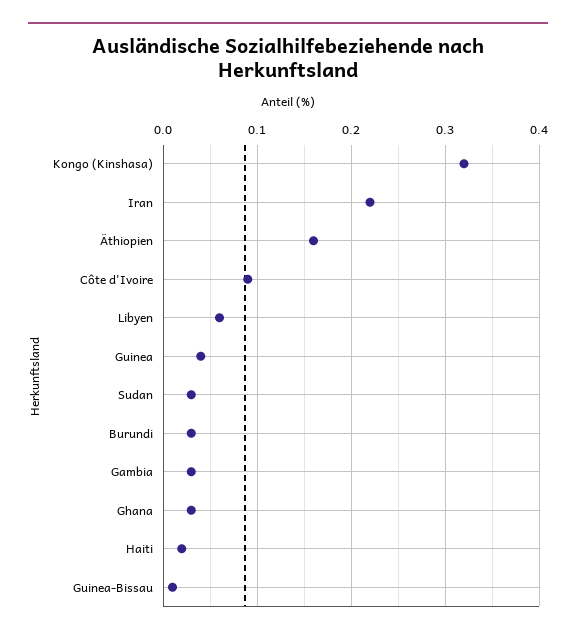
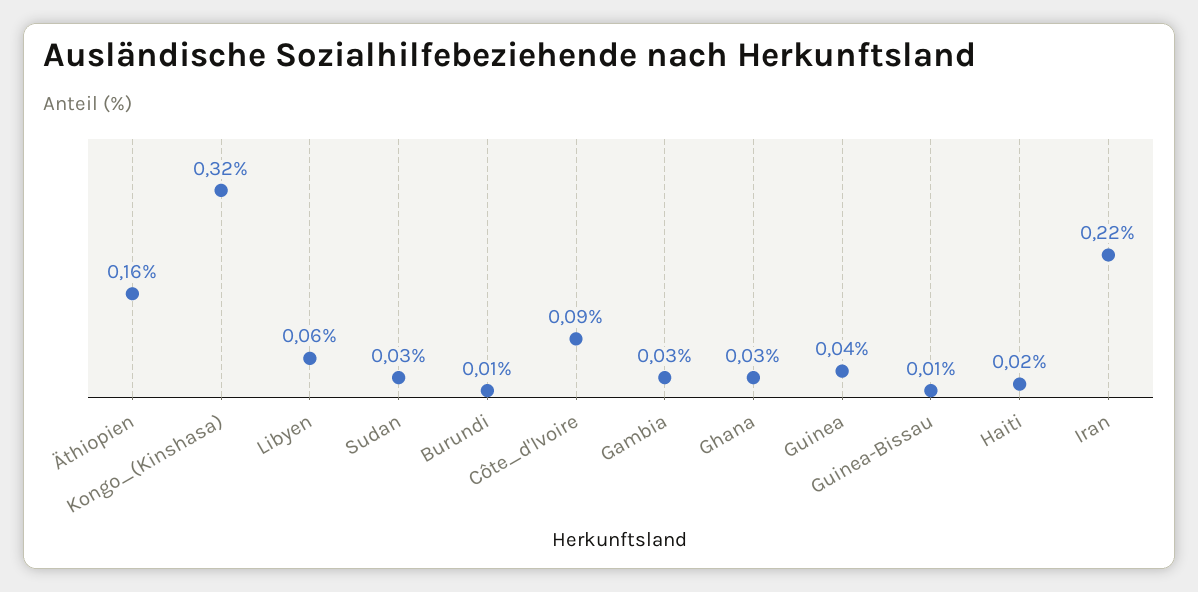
Burundi: 0.03 -> 0.01

